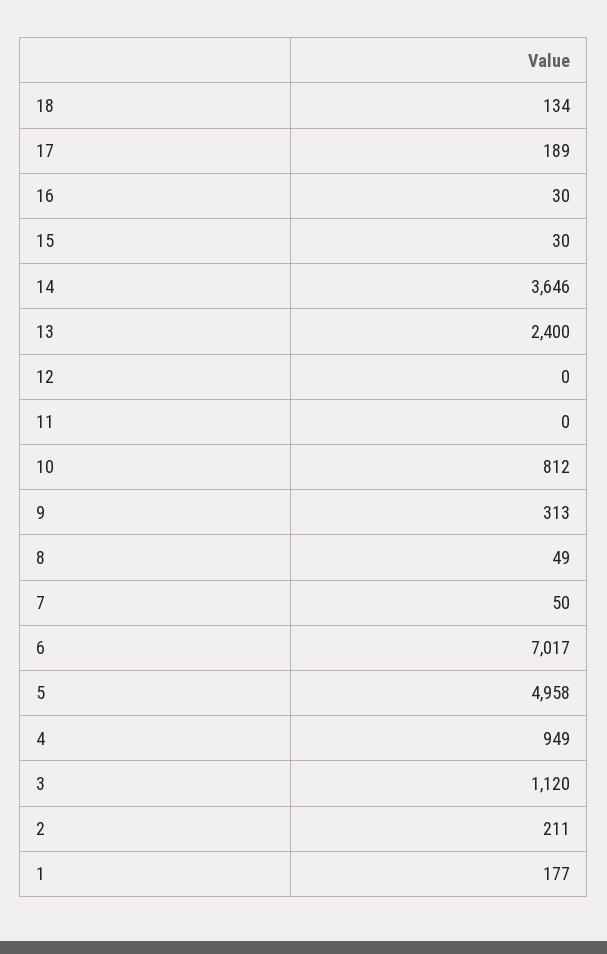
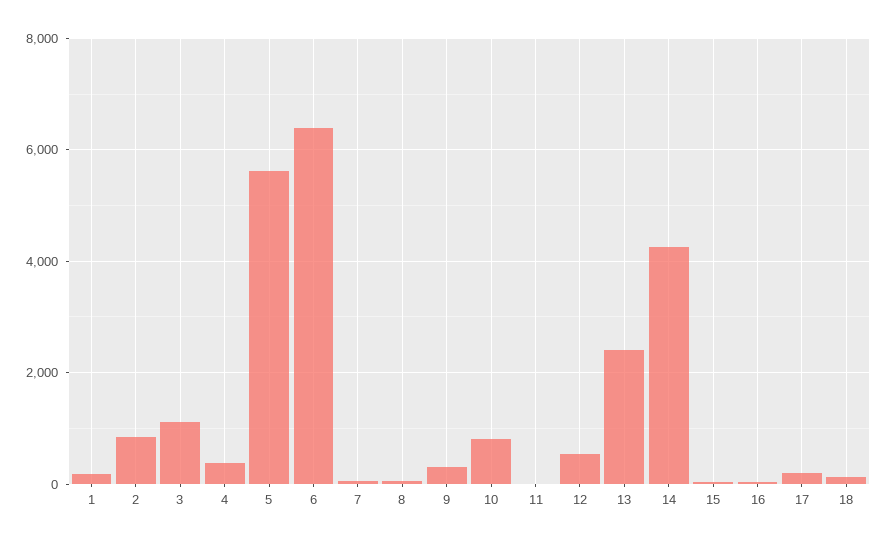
14: 3646 -> 4200
12: 0 -> 600
6: 7017 -> 6400
5: 4958 -> 5600
4: 949 -> 400
2: 211 -> 800

